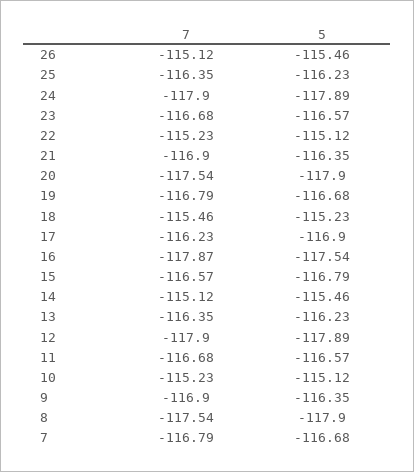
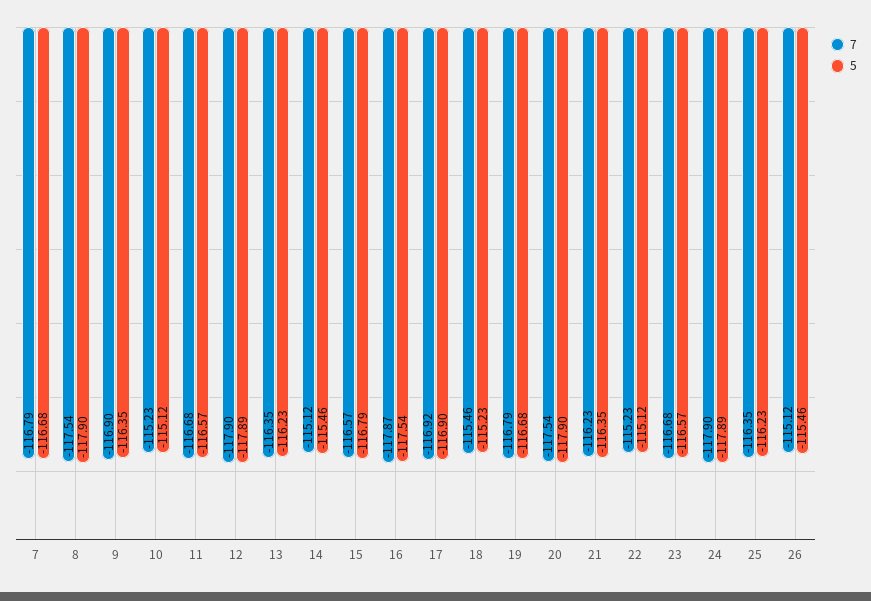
7, 21: -116.9 -> -116.23
7, 17: -116.23 -> -116.92

